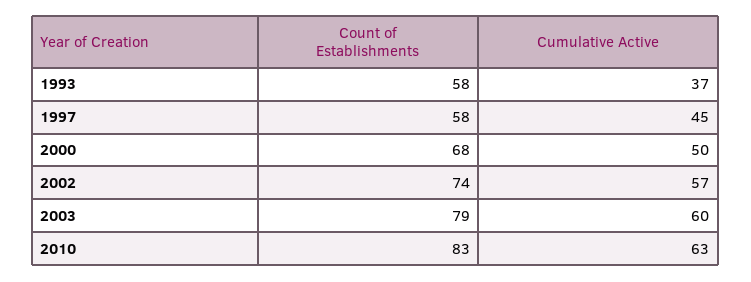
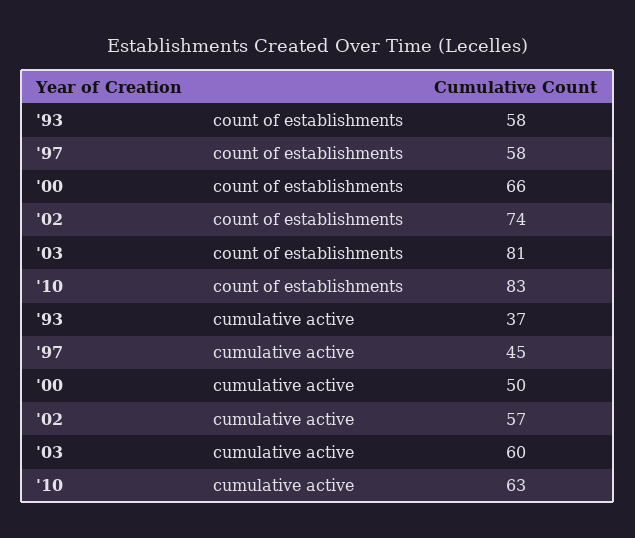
Count of Establishments, 2000: 68 -> 66
Count of Establishments, 2003: 79 -> 81

